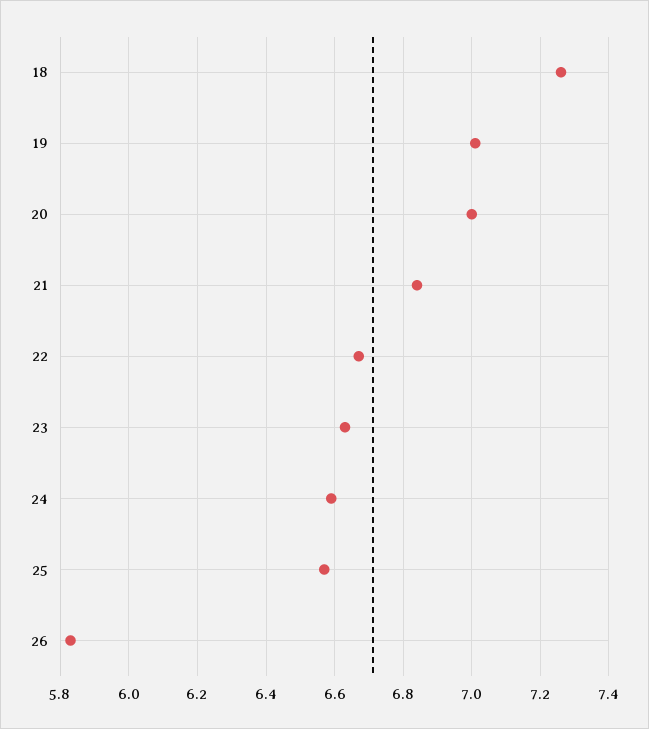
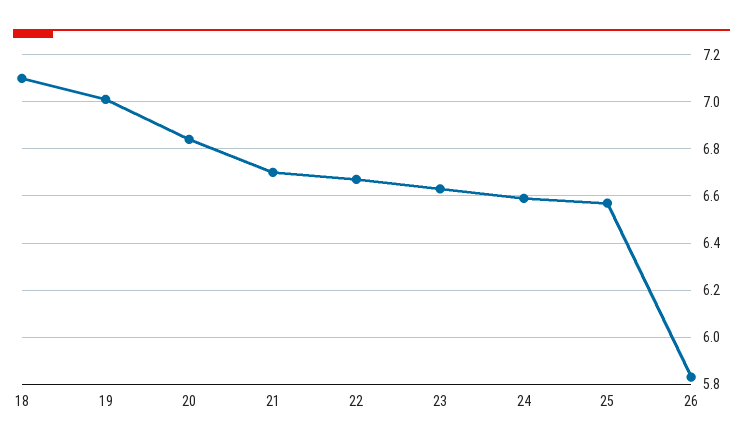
18: 7.25 -> 7.1
20: 7 -> 6.85
21: 6.85 -> 6.7

